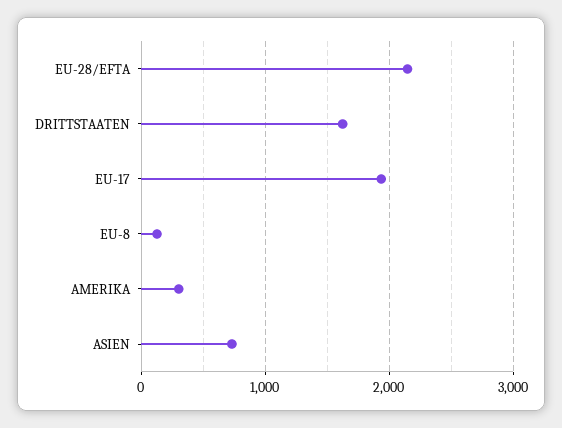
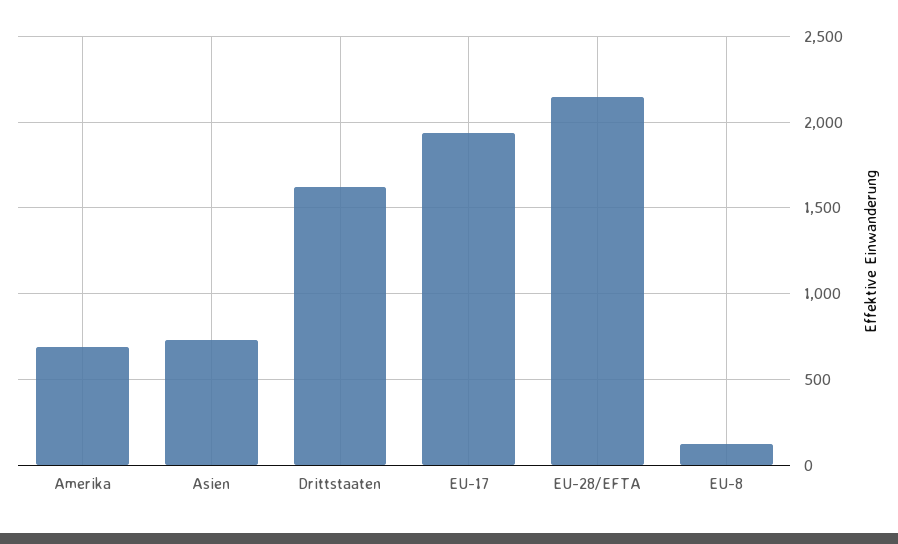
AMERIKA: 300 -> 700

